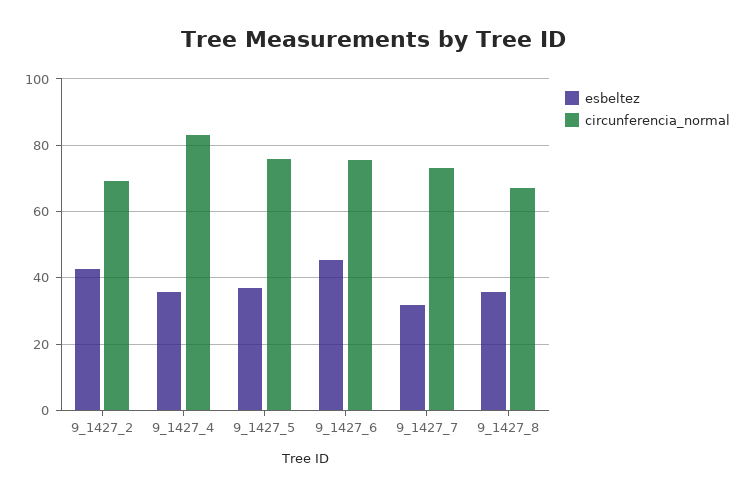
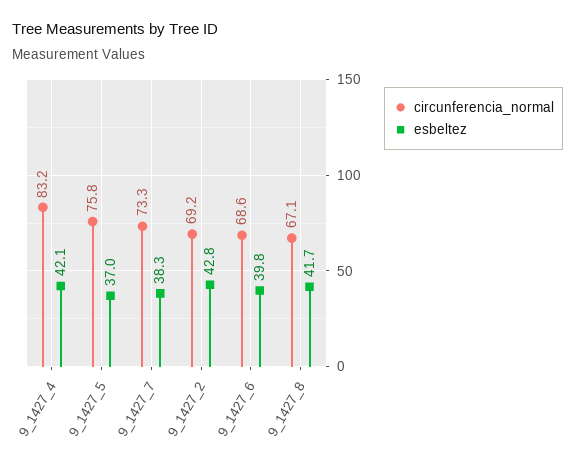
esbeltez, 9_1427_4: 36 -> 42.1
esbeltez, 9_1427_6: 46 -> 39.8
circunferencia_normal, 9_1427_6: 76 -> 68.6
esbeltez, 9_1427_7: 32 -> 38.3
esbeltez, 9_1427_8: 36 -> 41.7

